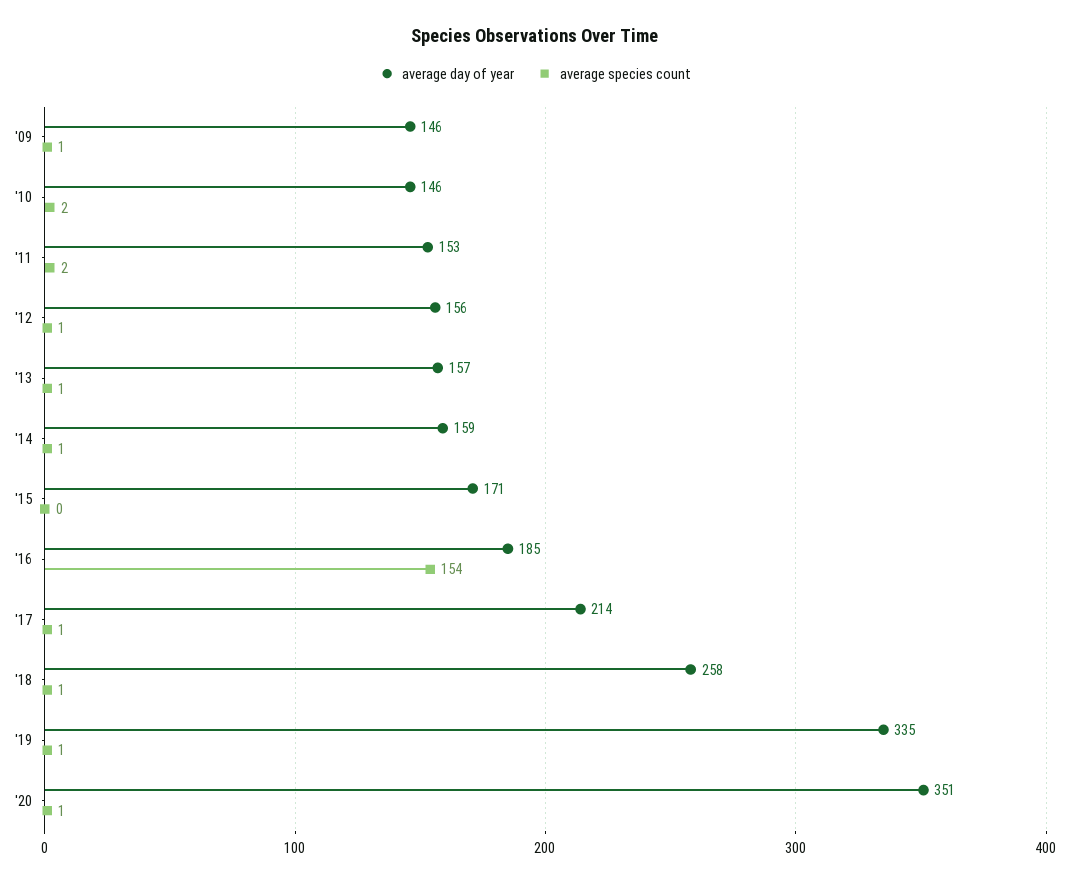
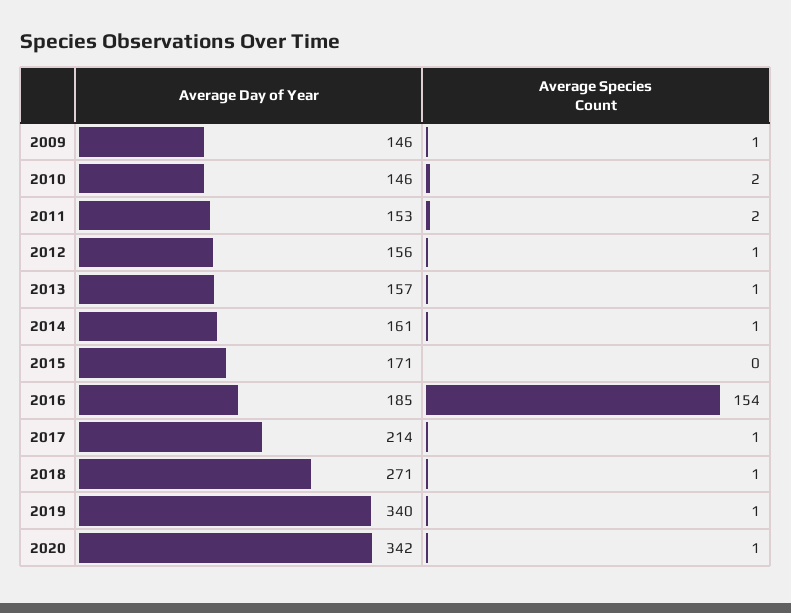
average day of year, '14: 159 -> 161
average day of year, '18: 258 -> 271
average day of year, '19: 335 -> 340
average day of year, '20: 351 -> 342

